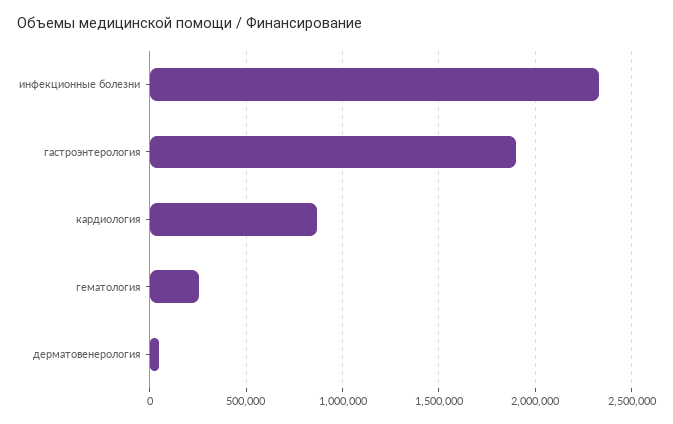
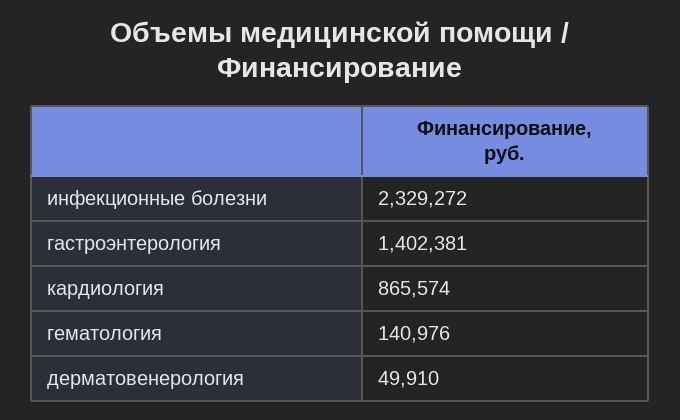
гастроэнтерология: 1900000 -> 1402381
гематология: 250000 -> 140976

